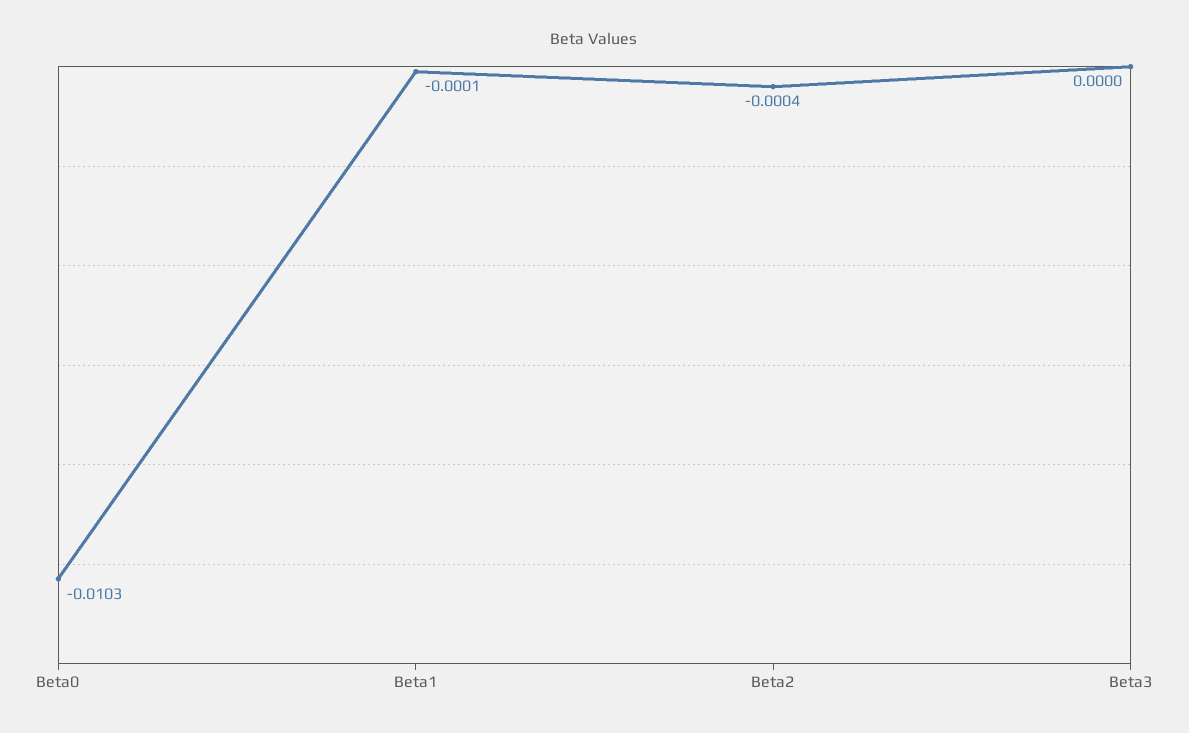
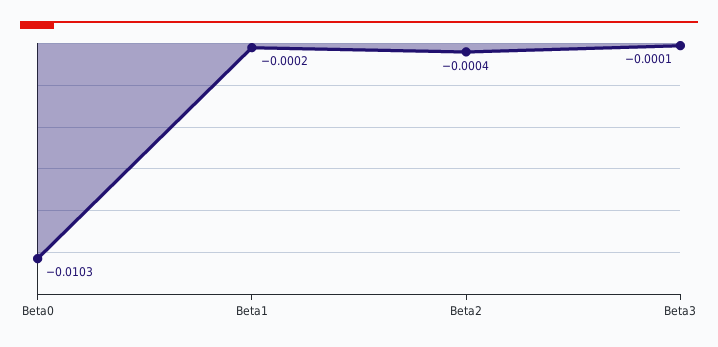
Beta1: -0.0001 -> -0.0002
Beta3: 0 -> -0.0001

